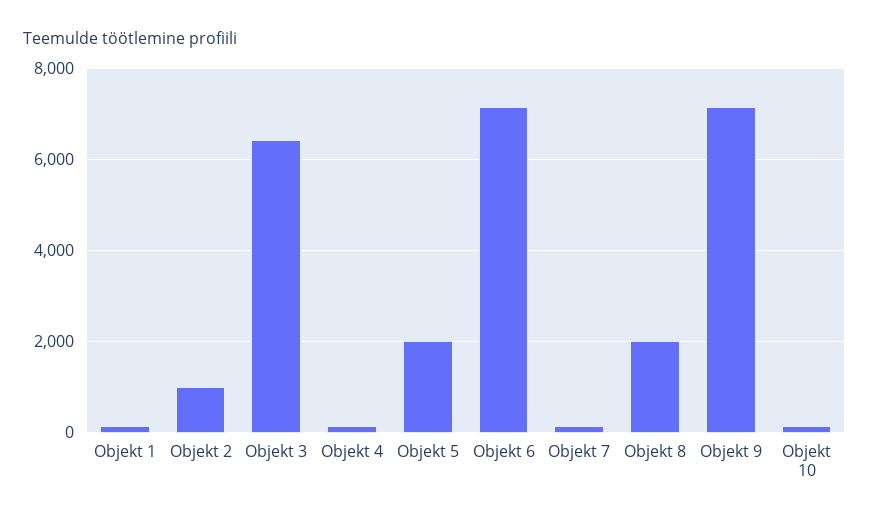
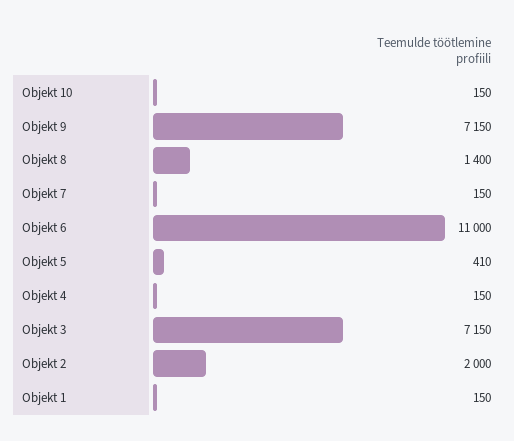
Objekt 2: 1000 -> 2000
Objekt 3: 6400 -> 7150
Objekt 5: 2000 -> 410
Objekt 6: 7200 -> 11000
Objekt 8: 2000 -> 1400

